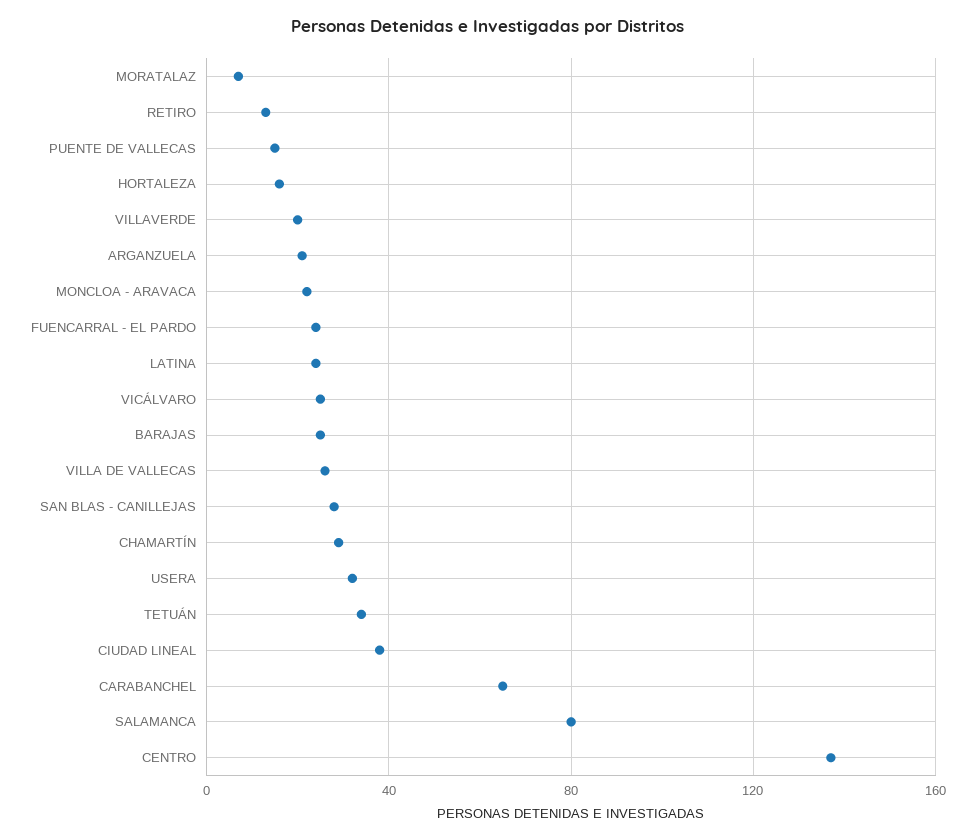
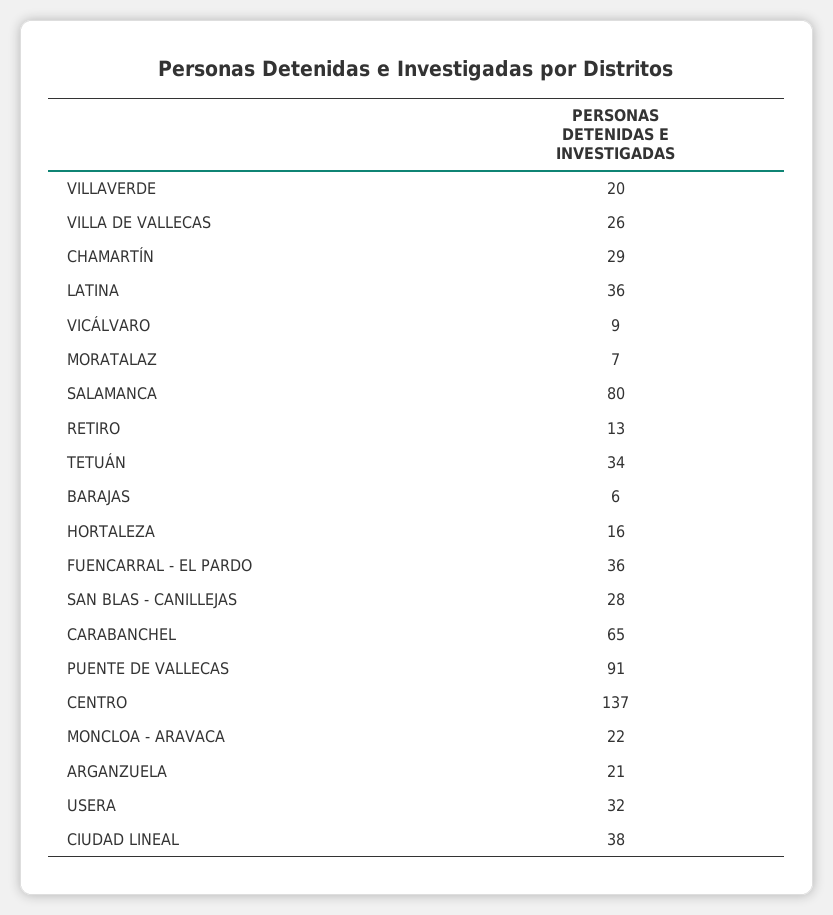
PUENTE DE VALLECAS: 15 -> 91
FUENCARRAL - EL PARDO: 25 -> 36
LATINA: 25 -> 36
VICÁLVARO: 25 -> 9
BARAJAS: 25 -> 6

